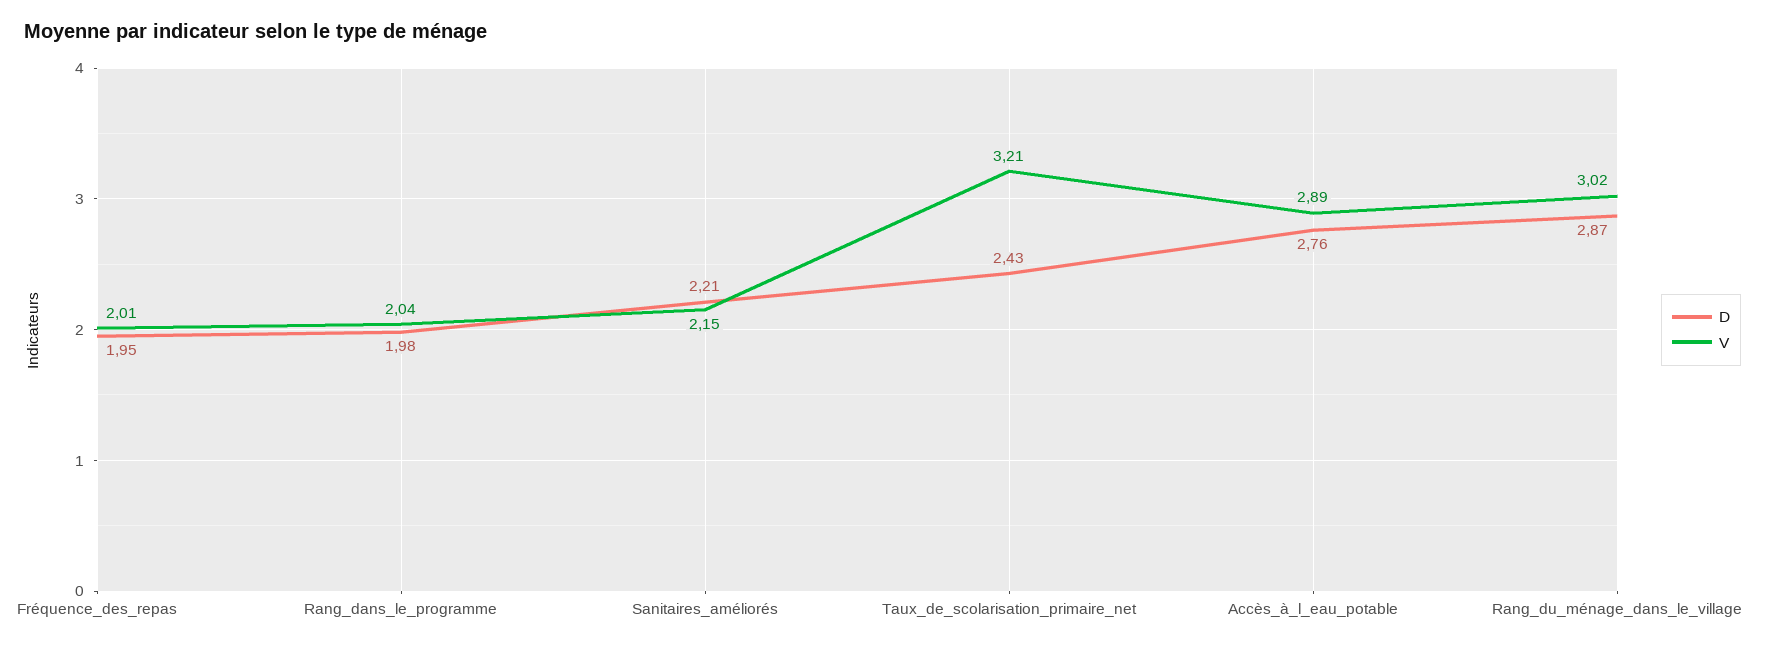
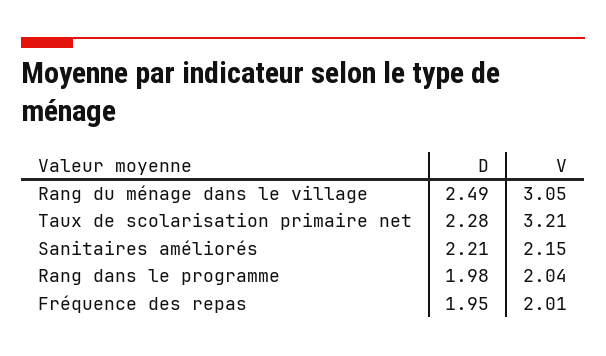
D, Taux_de_scolarisation_primaire_net: 2.43 -> 2.28
D, Accès_à_l_eau_potable: 2.76 -> none
V, Accès_à_l_eau_potable: 2.89 -> none
D, Rang_du_ménage_dans_le_village: 2.87 -> 2.49
V, Rang_du_ménage_dans_le_village: 3.02 -> 3.05

